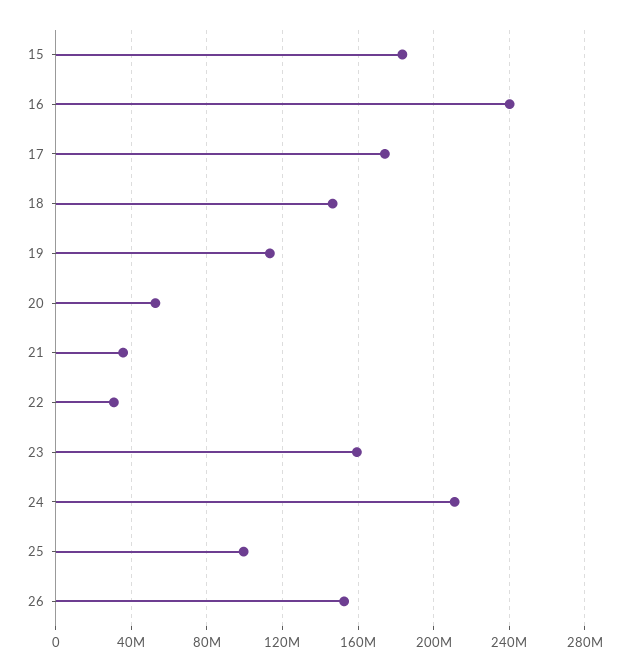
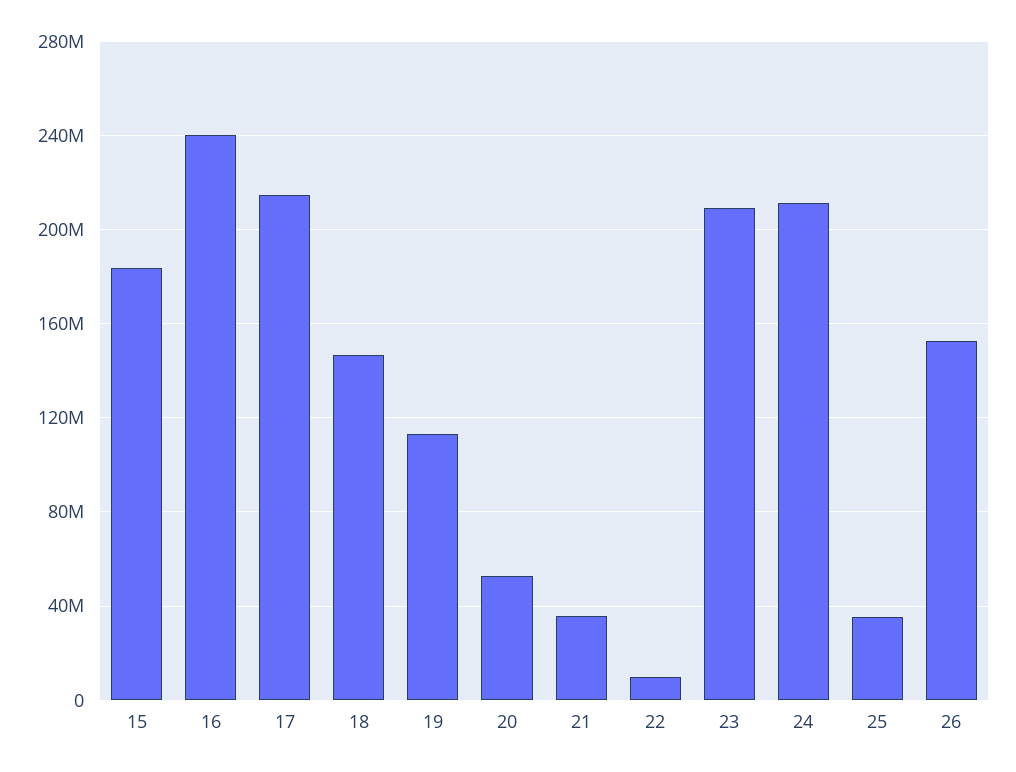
17: 175000000 -> 215000000
22: 30000000 -> 10000000
23: 160000000 -> 210000000
25: 100000000 -> 35000000

